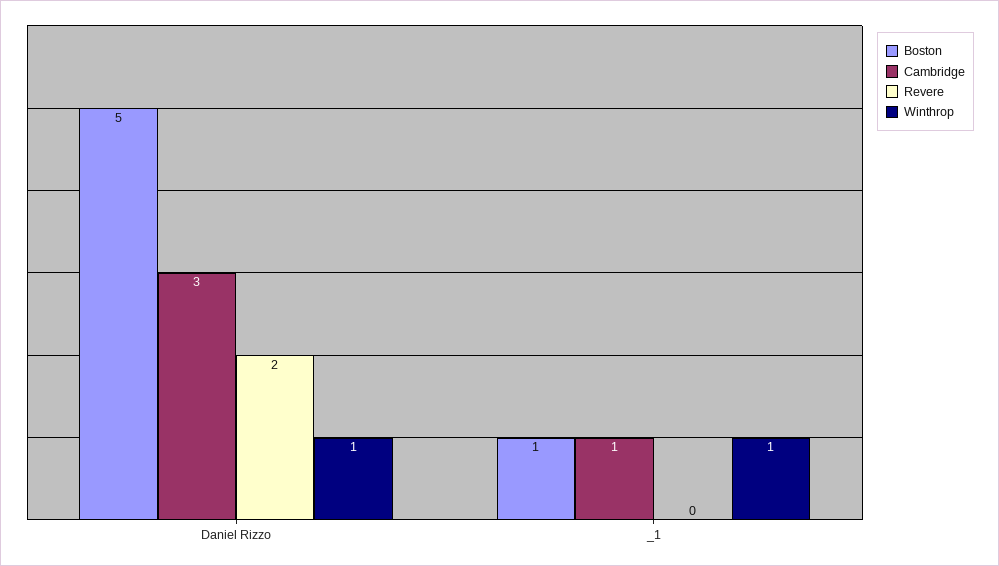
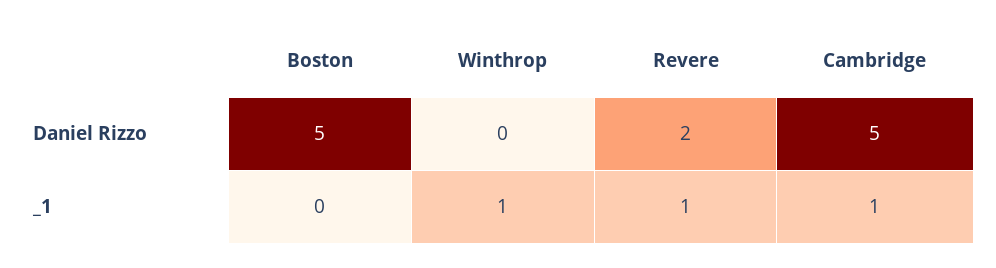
Cambridge, Daniel Rizzo: 3 -> 5
Winthrop, Daniel Rizzo: 1 -> 0
Boston, _1: 1 -> 0
Revere, _1: 0 -> 1

